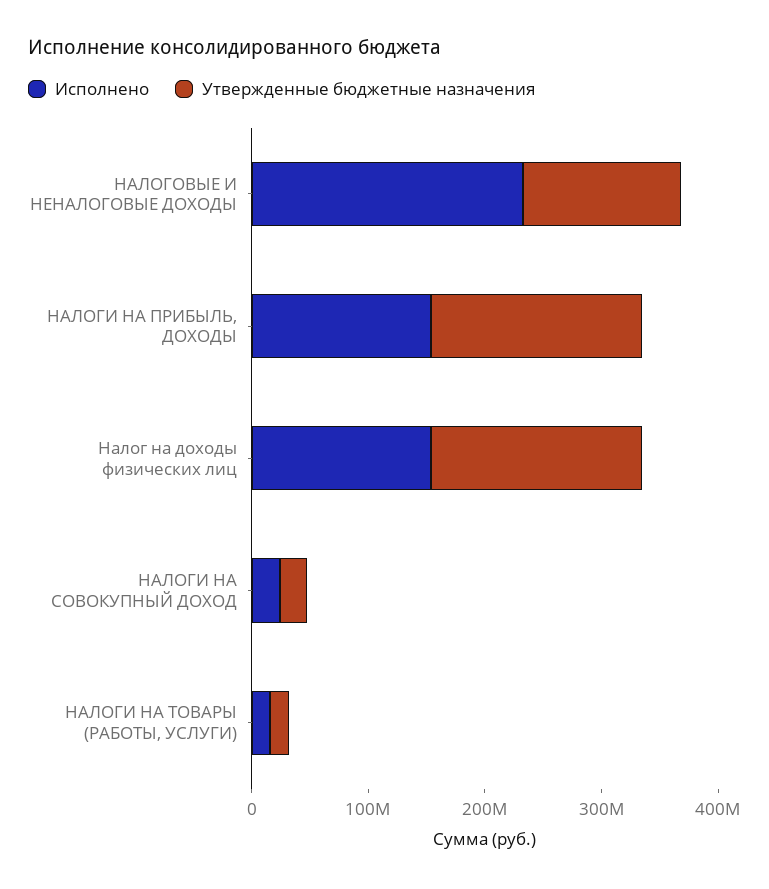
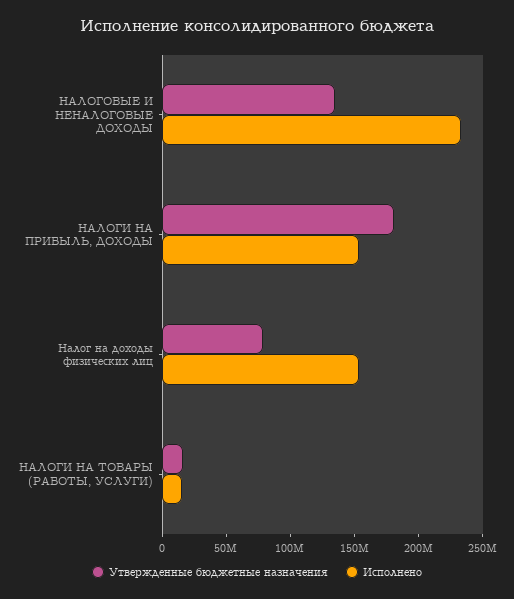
Утвержденные бюджетные назначения, Налог на доходы физических лиц: 180000000 -> 80000000
Исполнено, НАЛОГИ НА СОВОКУПНЫЙ ДОХОД: 20000000 -> none
Утвержденные бюджетные назначения, НАЛОГИ НА СОВОКУПНЫЙ ДОХОД: 20000000 -> none

